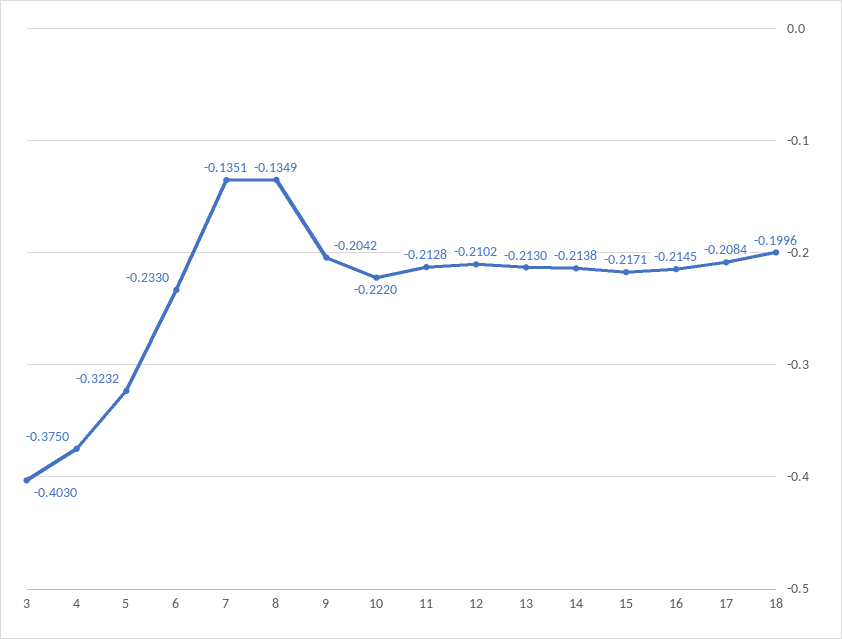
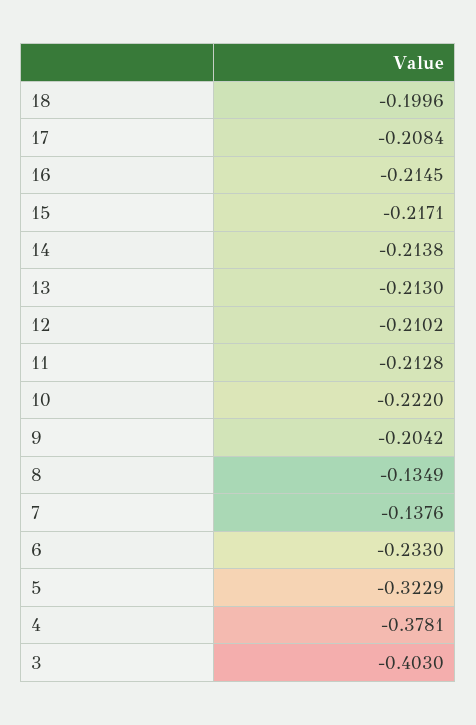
4: -0.375 -> -0.3781
5: -0.3232 -> -0.3229
7: -0.1351 -> -0.1376

